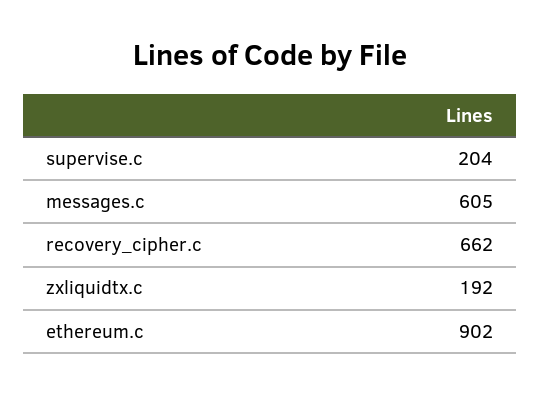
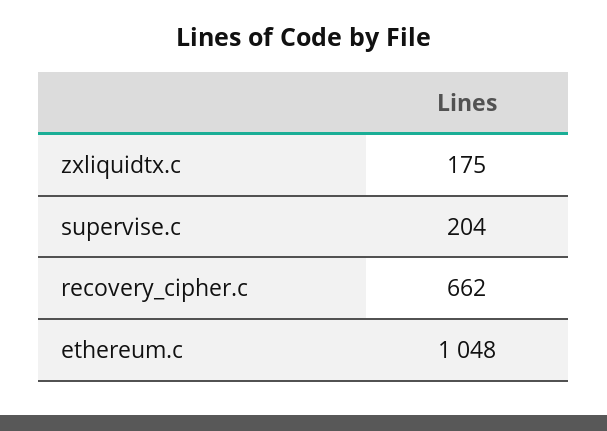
messages.c: 605 -> none
zxliquidtx.c: 192 -> 175
ethereum.c: 902 -> 1048

